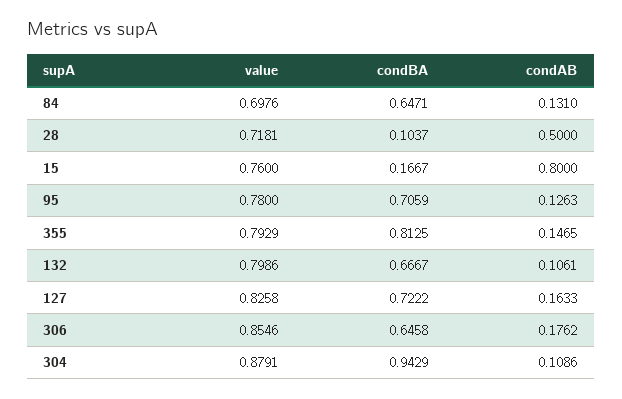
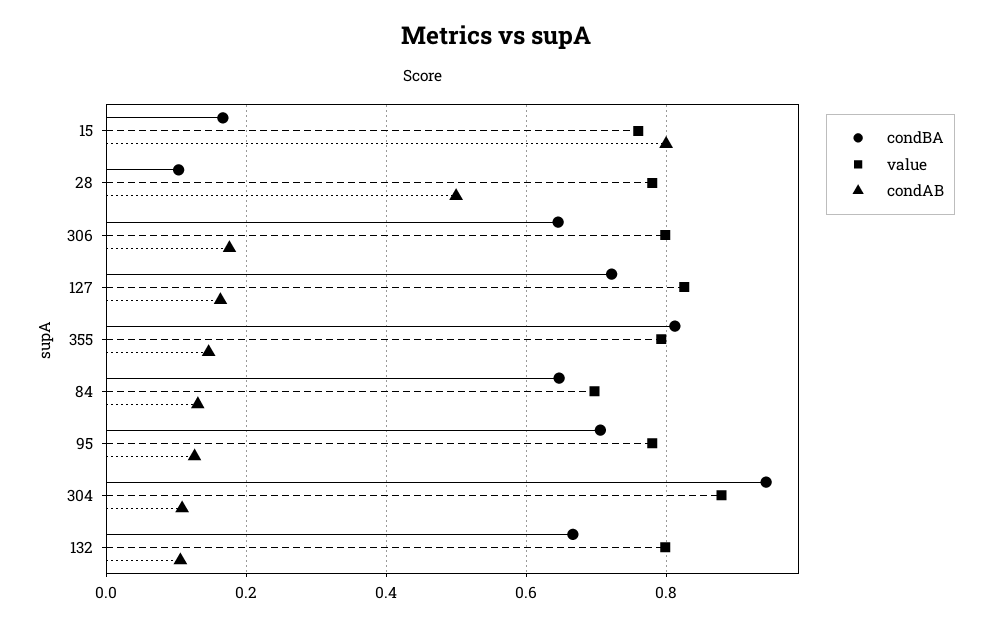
value, 28: 0.7181 -> 0.78
value, 306: 0.8546 -> 0.8

